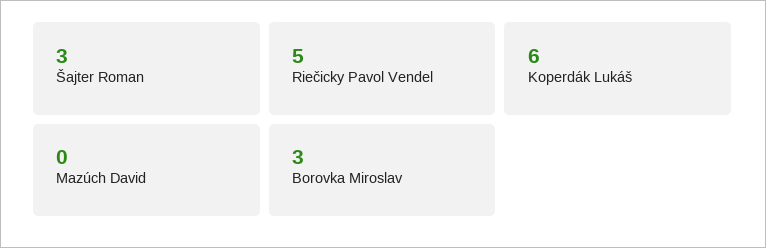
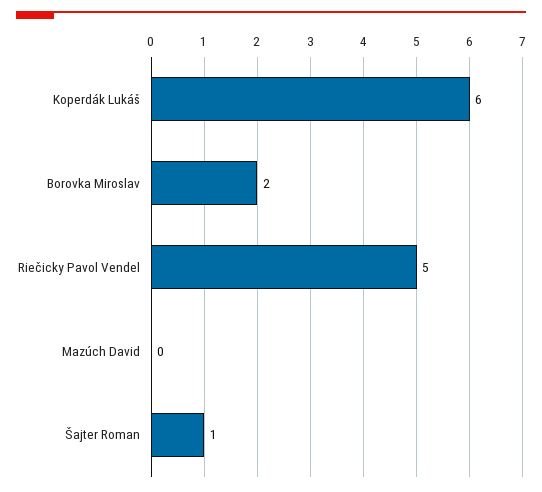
Šajter Roman: 3 -> 1
Borovka Miroslav: 3 -> 2

